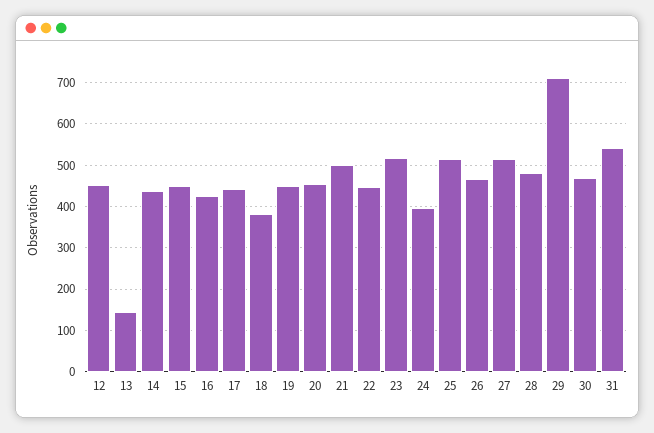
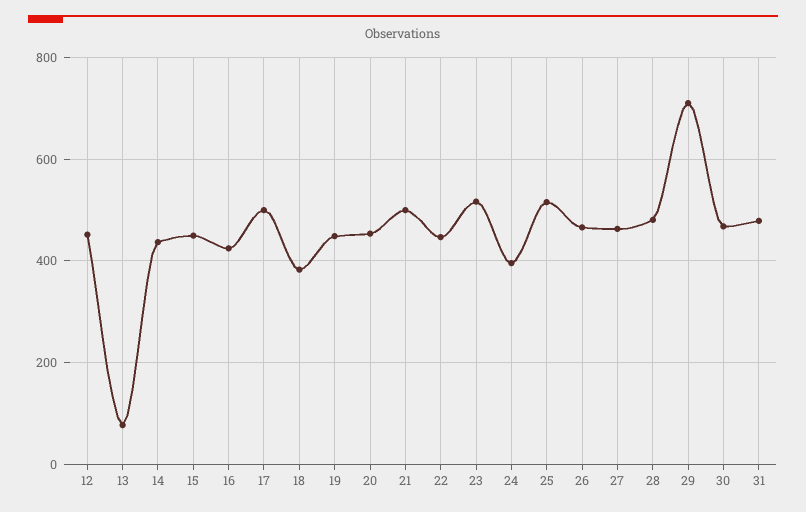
13: 140 -> 80
17: 440 -> 500
27: 520 -> 460
31: 540 -> 480

